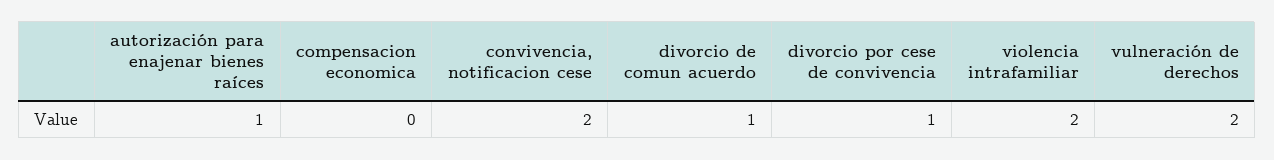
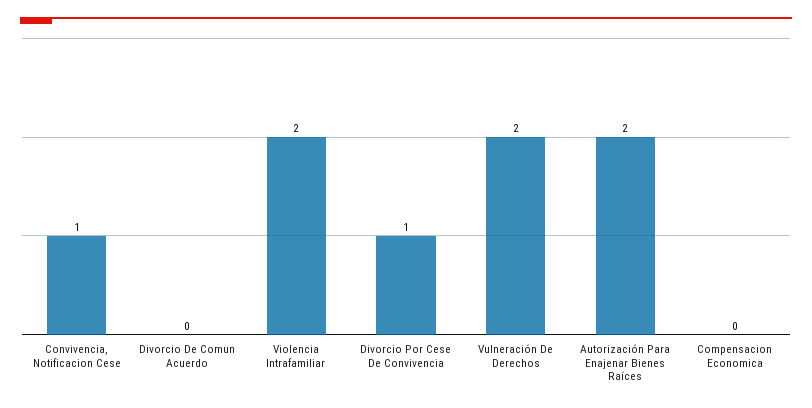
autorización para enajenar bienes raíces: 1 -> 2
convivencia, notificacion cese: 2 -> 1
divorcio de comun acuerdo: 1 -> 0

